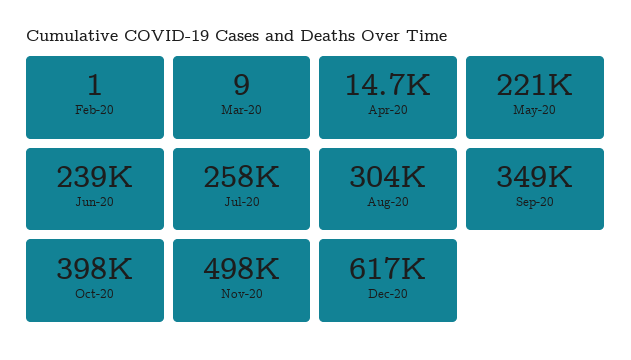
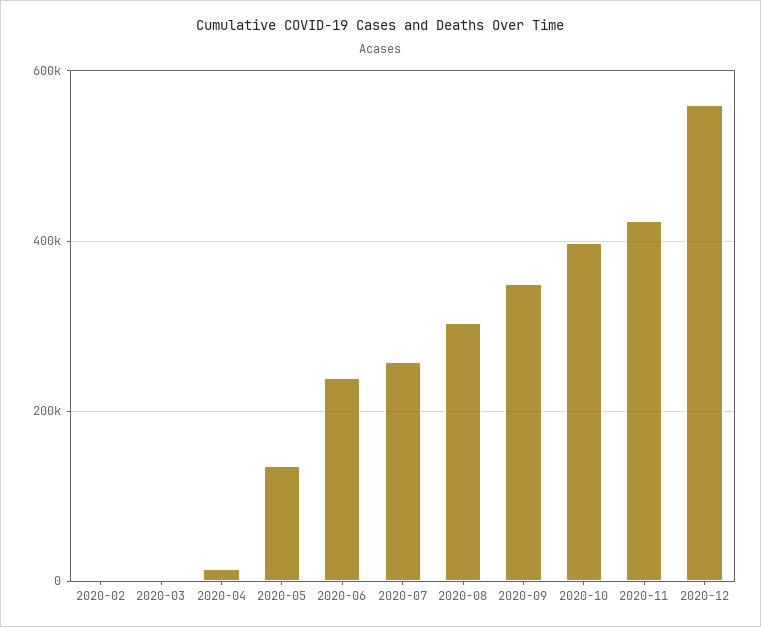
May-20: 221000 -> 140000
Nov-20: 498000 -> 420000
Dec-20: 617000 -> 560000

